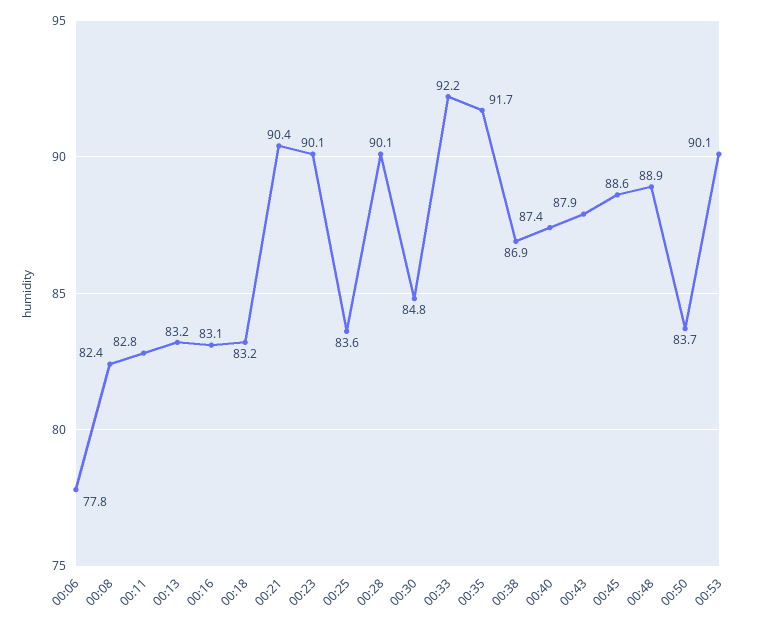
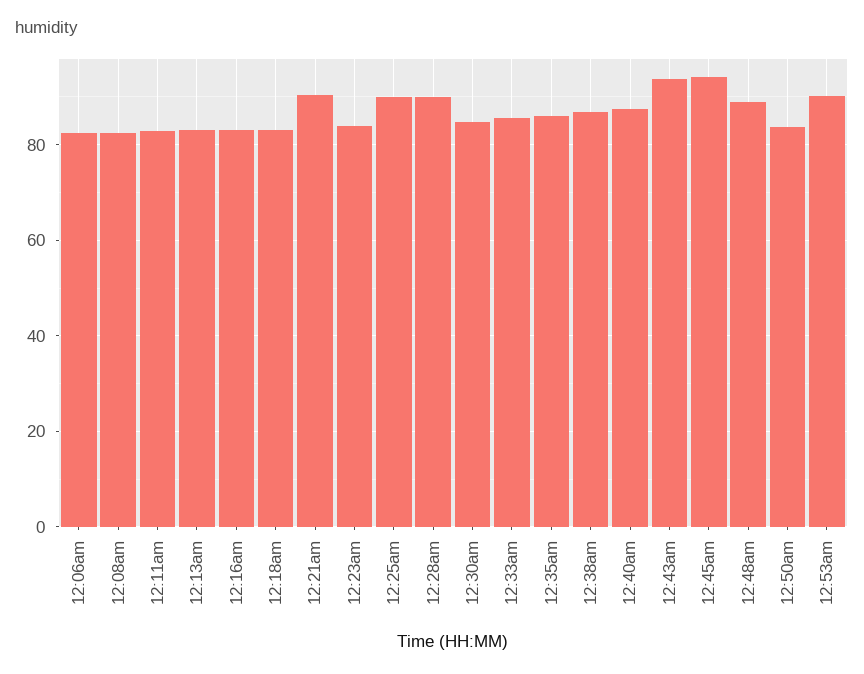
00:06: 77.8 -> 82
00:23: 90.1 -> 84
00:25: 83.6 -> 90
00:33: 92.2 -> 86
00:35: 91.7 -> 86
00:43: 87.9 -> 94
00:45: 88.6 -> 94

